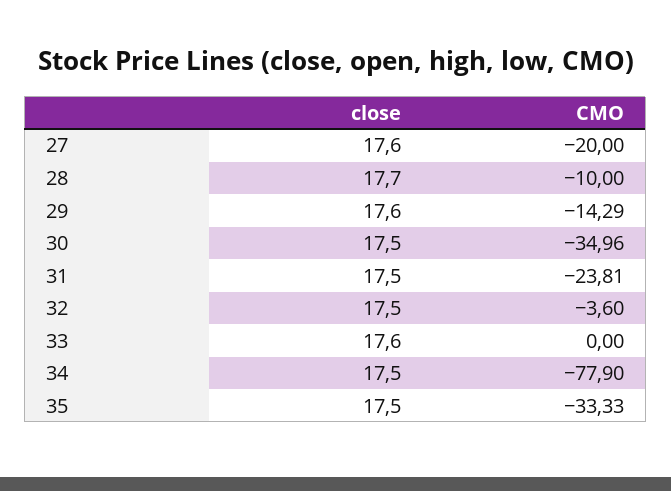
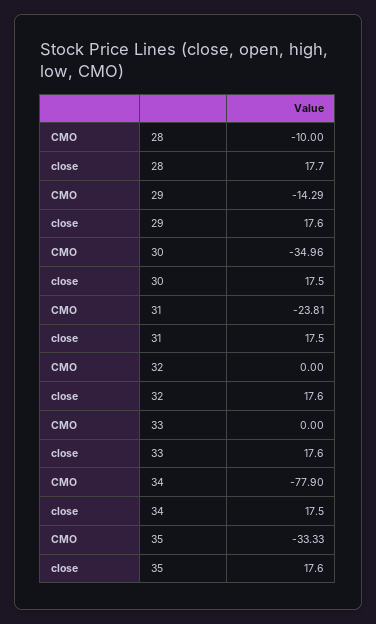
close, 27: 17.6 -> none
CMO, 27: -20 -> none
close, 32: 17.5 -> 17.6
CMO, 32: -3.6 -> 0
close, 35: 17.5 -> 17.6

